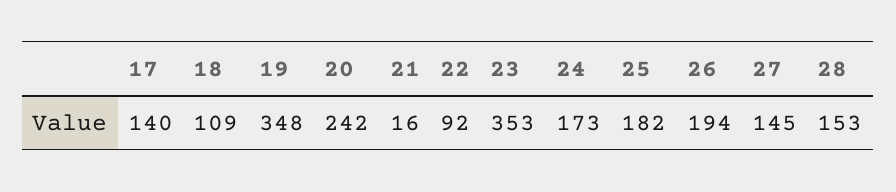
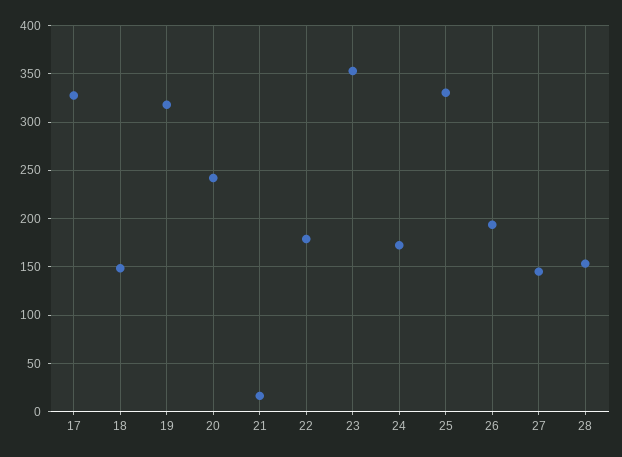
17: 140 -> 330
18: 109 -> 150
19: 348 -> 320
22: 92 -> 180
25: 182 -> 330

